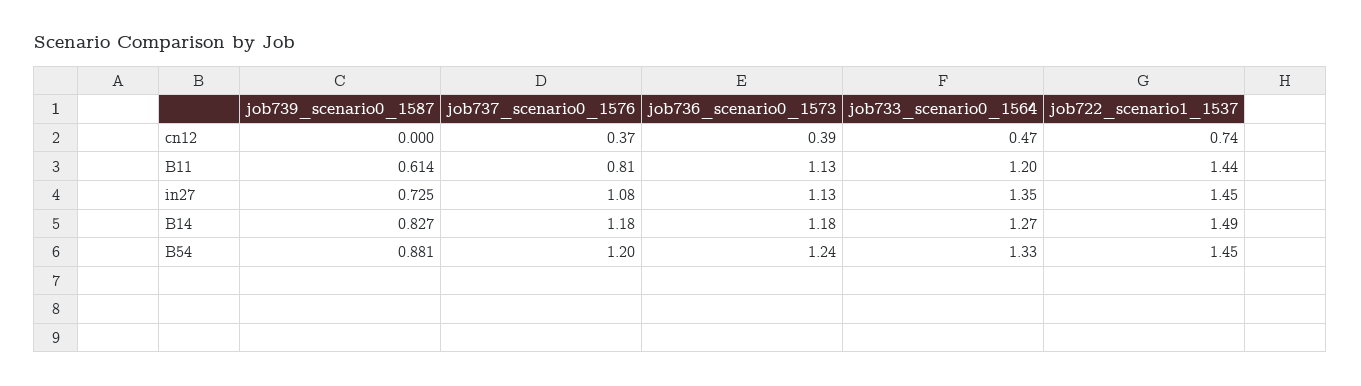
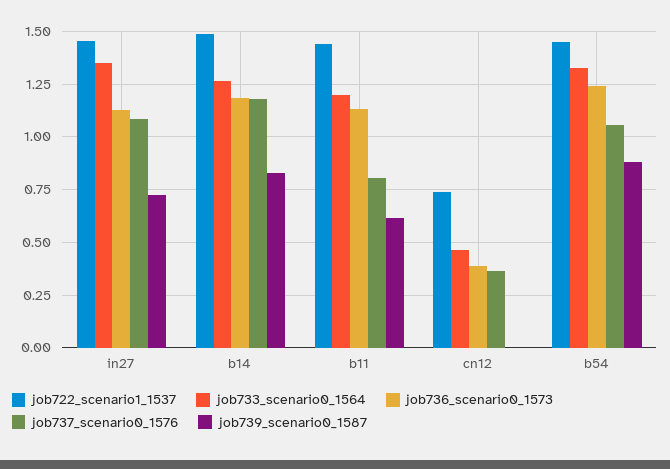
job737_scenario0_1576, B54: 1.2 -> 1.05

